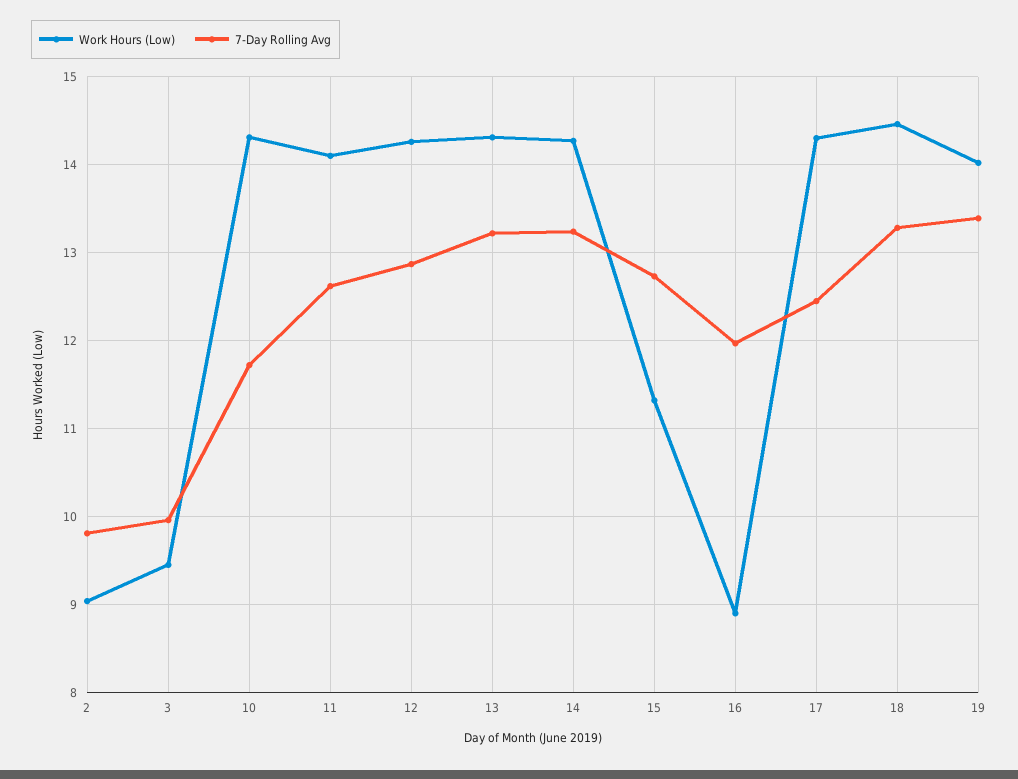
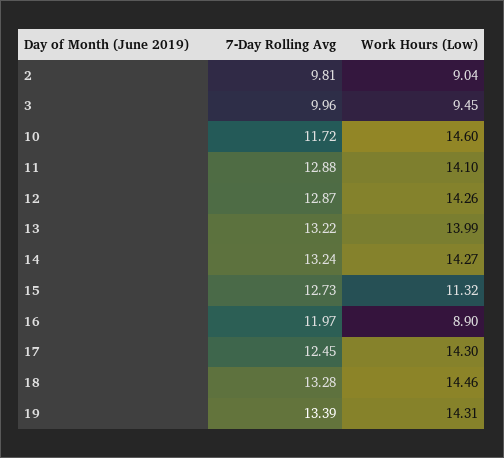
Work Hours (Low), 10: 14.3 -> 14.6
7-Day Rolling Avg, 11: 12.6 -> 12.88
Work Hours (Low), 13: 14.3 -> 13.99
Work Hours (Low), 19: 14 -> 14.31

